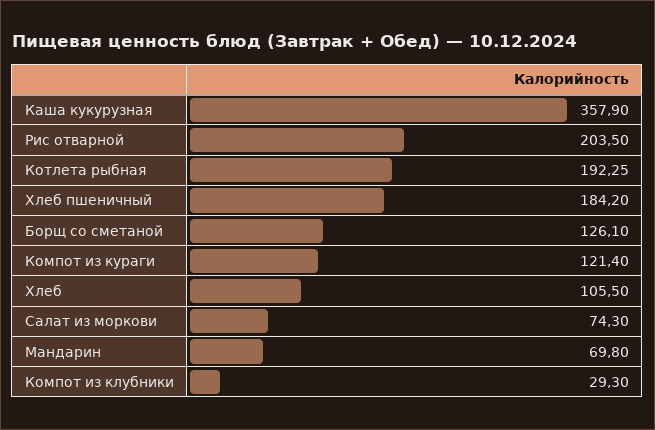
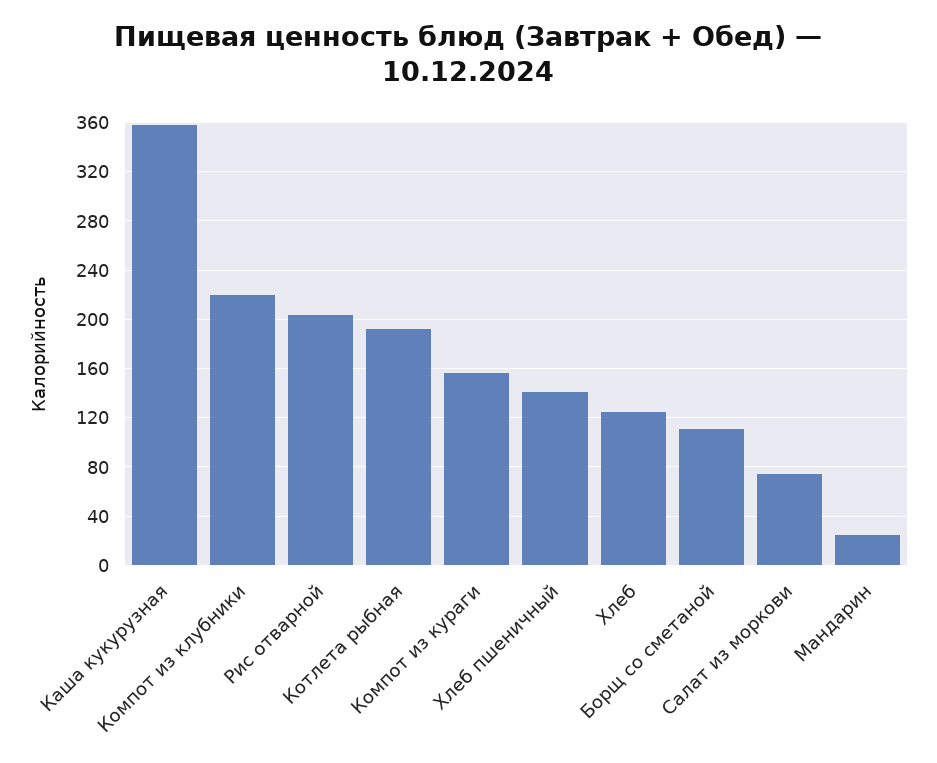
Хлеб пшеничный: 184.2 -> 140
Борщ со сметаной: 126.1 -> 110
Компот из кураги: 121.4 -> 155
Хлеб: 105.5 -> 125
Мандарин: 69.8 -> 25
Компот из клубники: 29.3 -> 220

